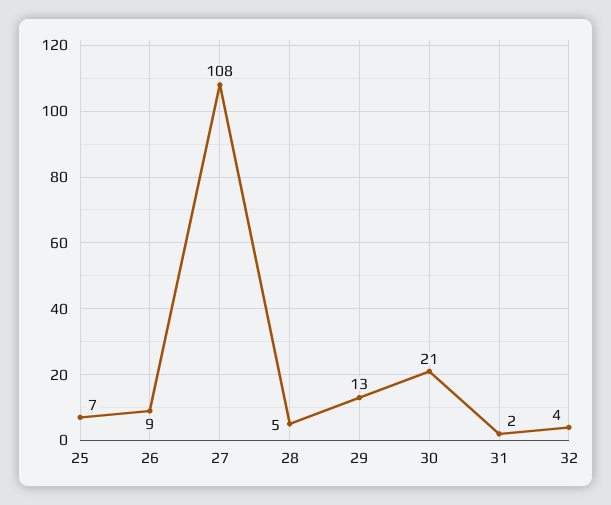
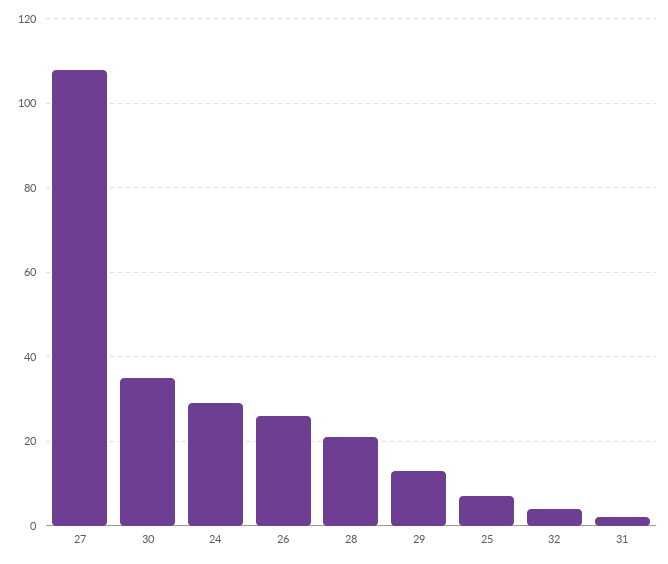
26: 9 -> 25
28: 5 -> 20
30: 21 -> 35
24: none -> 30

